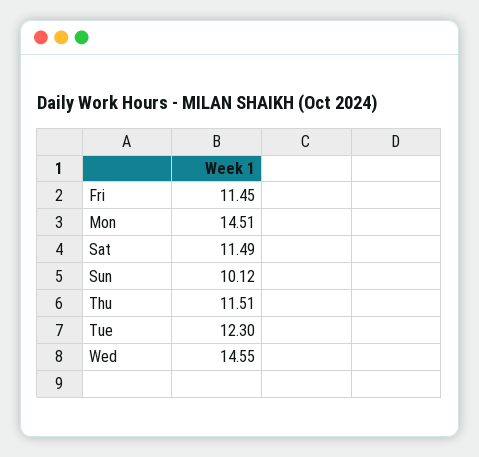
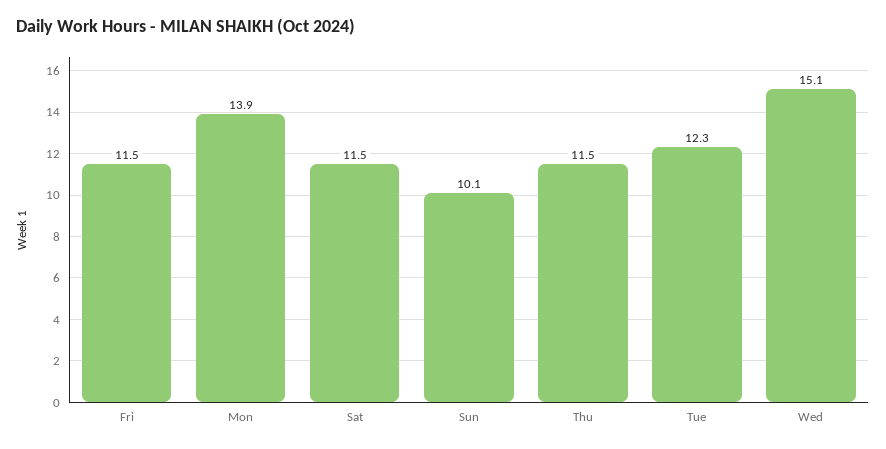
Mon: 14.51 -> 13.9
Wed: 14.55 -> 15.1

